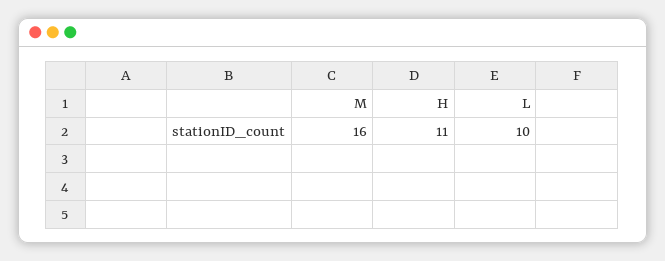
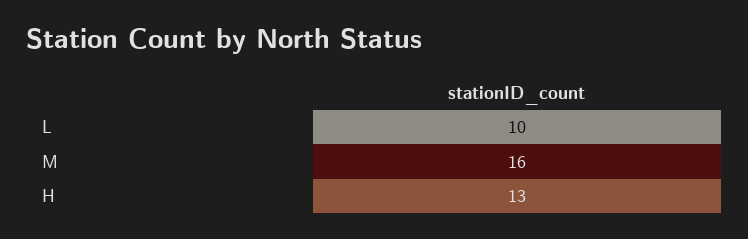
H: 11 -> 13

